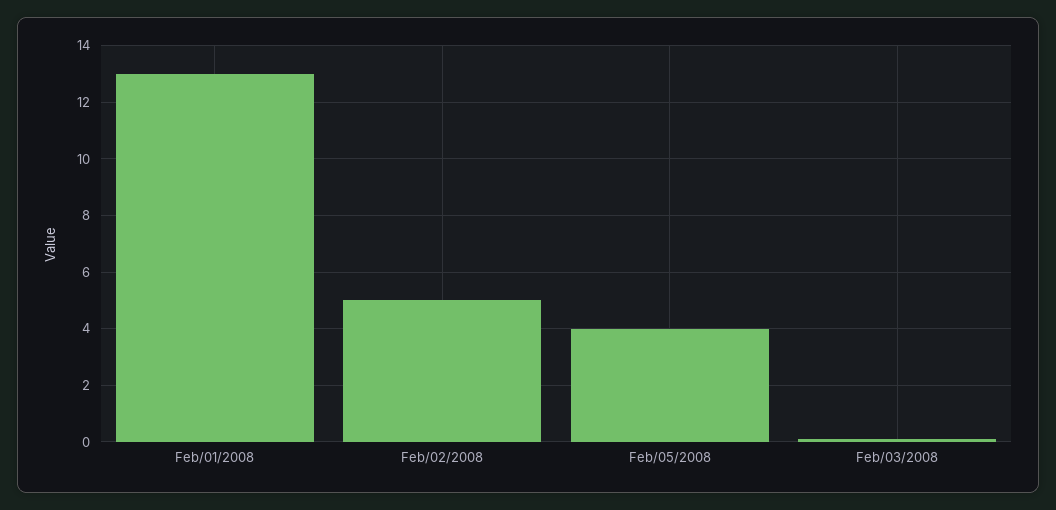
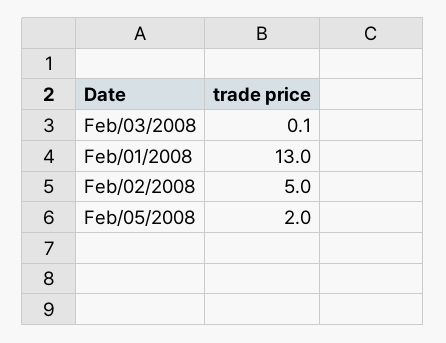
Feb/05/2008: 4 -> 2

